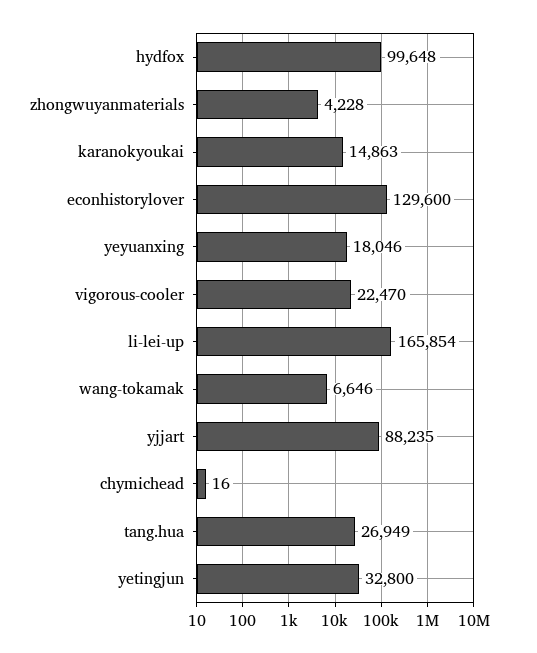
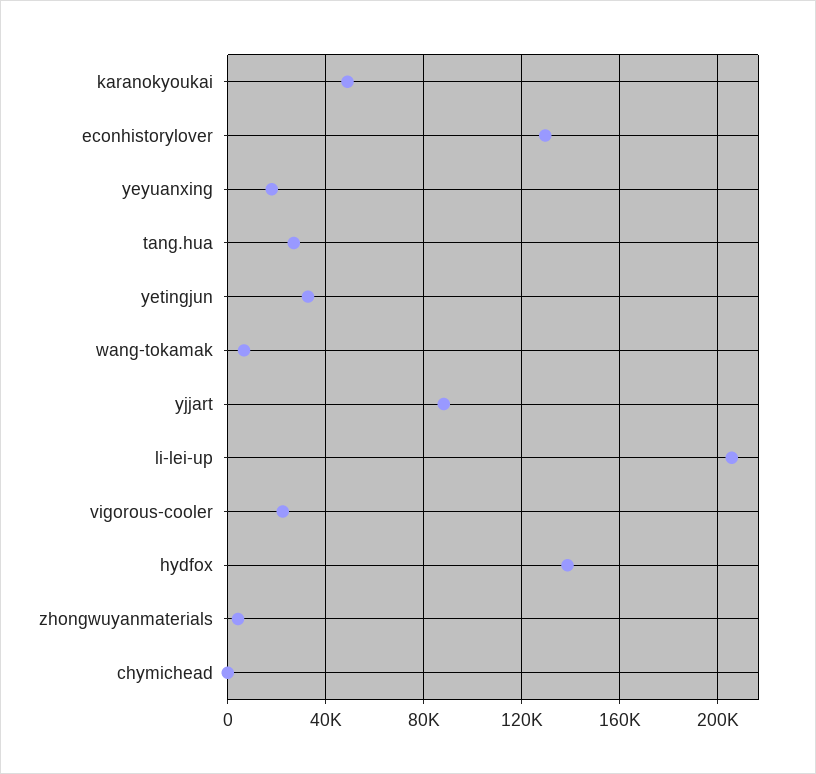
hydfox: 99648 -> 140000
karanokyoukai: 14863 -> 50000
li-lei-up: 165854 -> 205000

